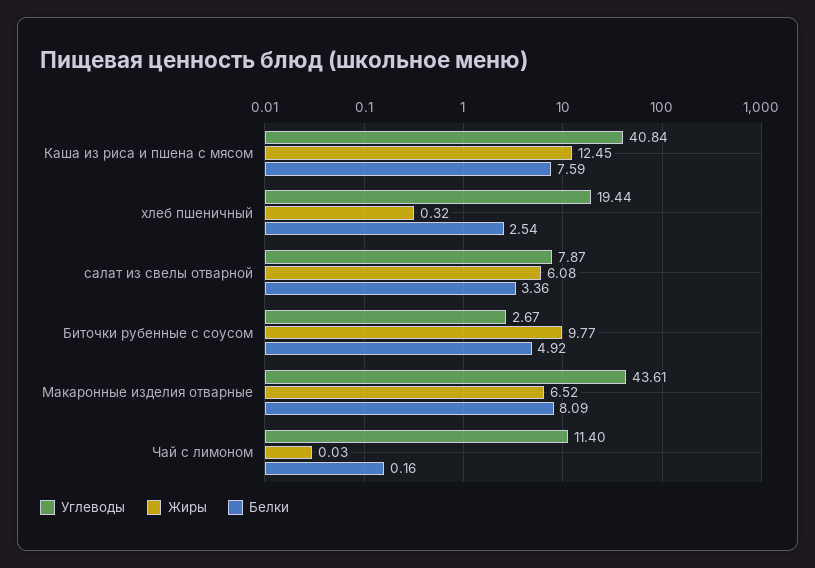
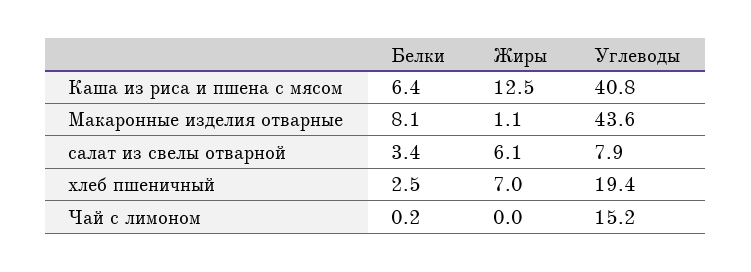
Белки, Каша из риса и пшена с мясом: 7.59 -> 6.4
Жиры, хлеб пшеничный: 0.32 -> 7
Углеводы, Биточки рубенные с соусом: 2.67 -> none
Жиры, Биточки рубенные с соусом: 9.77 -> none
Белки, Биточки рубенные с соусом: 4.92 -> none
Жиры, Макаронные изделия отварные: 6.52 -> 1.1
Углеводы, Чай с лимоном: 11.4 -> 15.2

